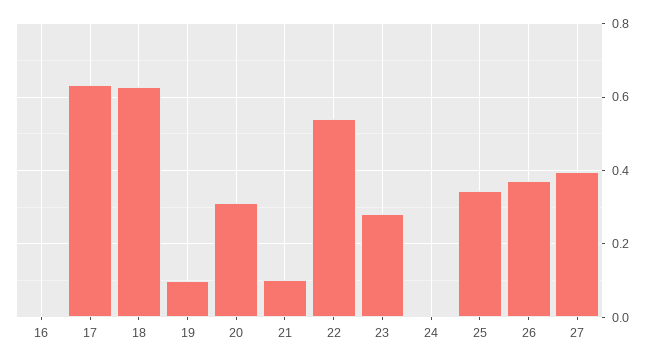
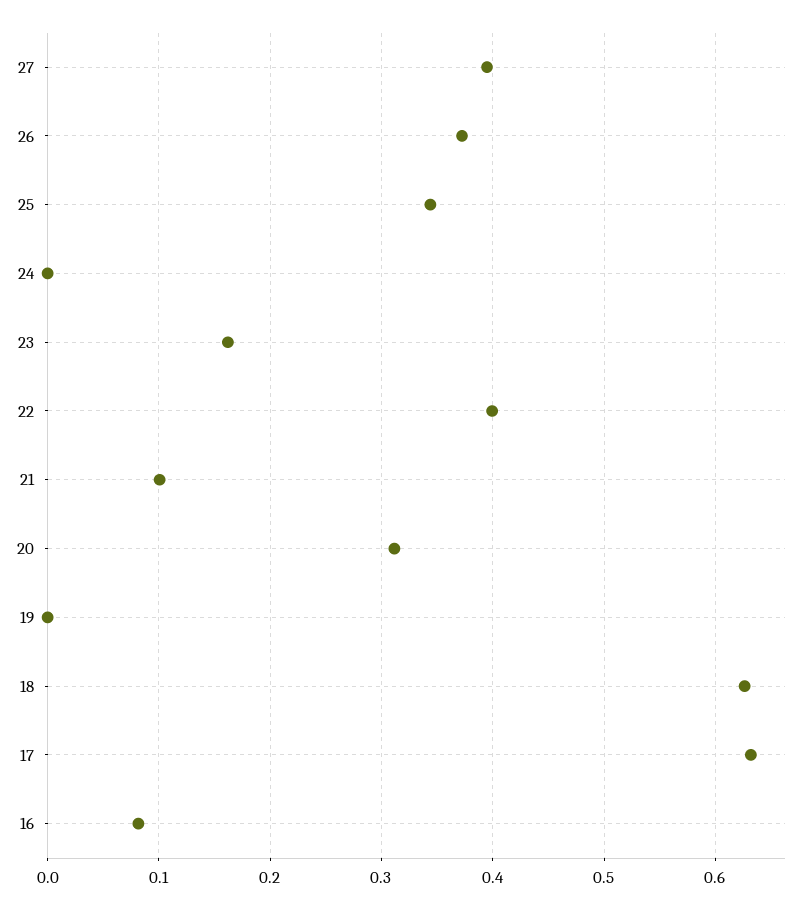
16: 0 -> 0.08
19: 0.1 -> 0
22: 0.54 -> 0.4
23: 0.28 -> 0.16

